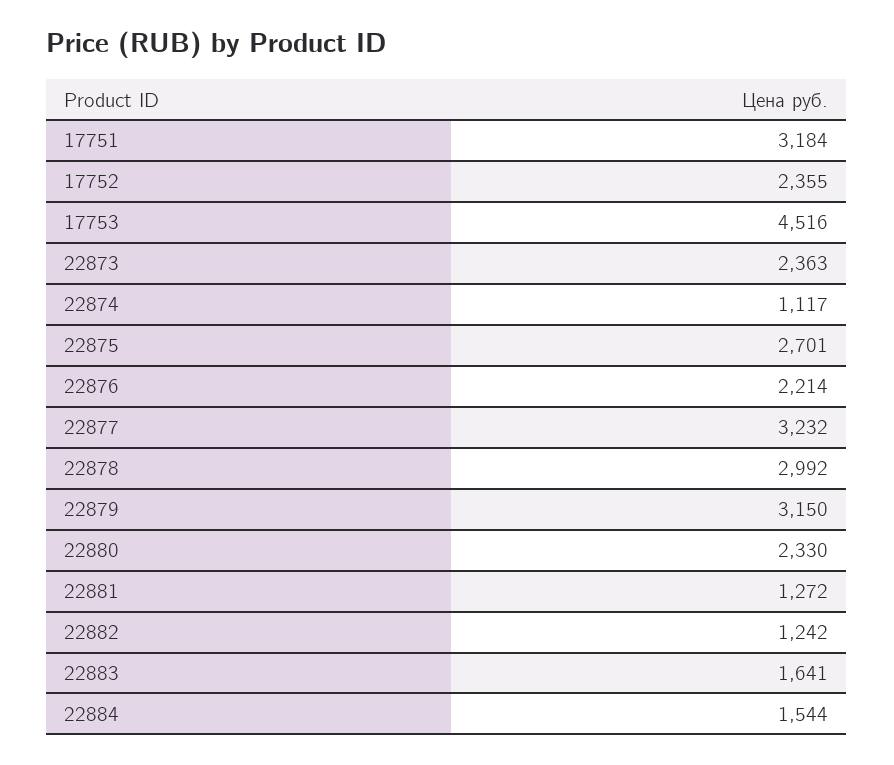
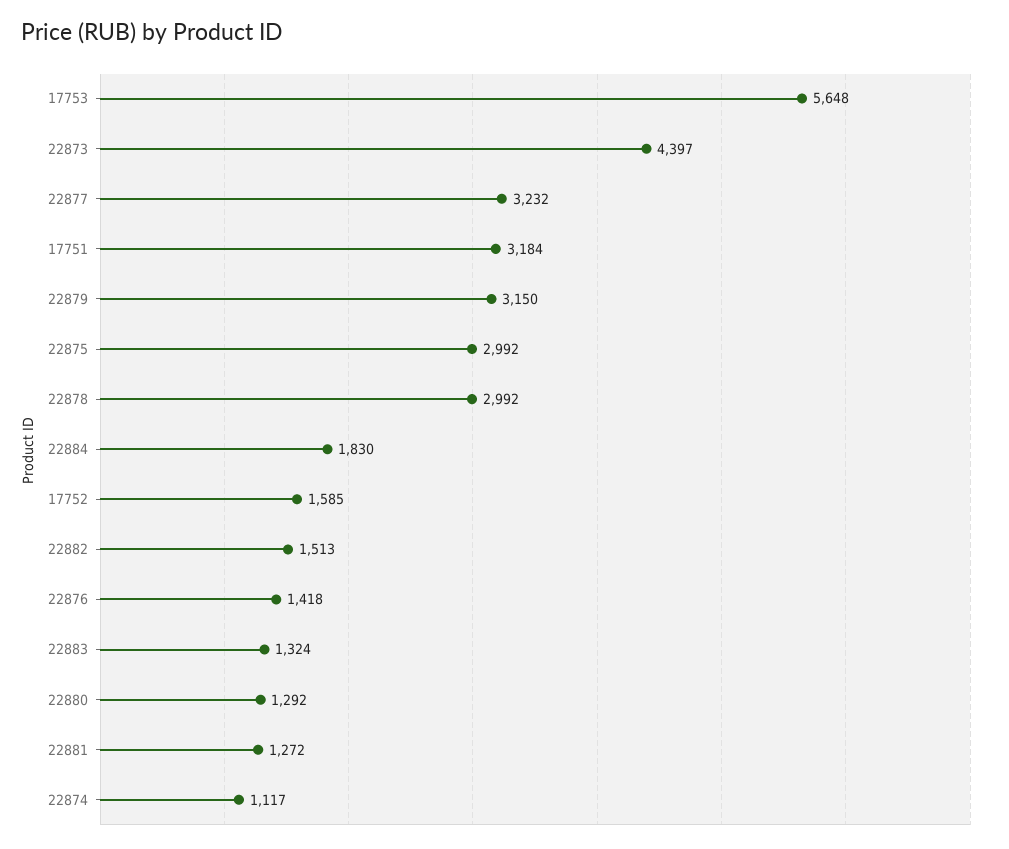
17752: 2355 -> 1585
17753: 4516 -> 5648
22873: 2363 -> 4397
22875: 2701 -> 2992
22876: 2214 -> 1418
22880: 2330 -> 1292
22882: 1242 -> 1513
22883: 1641 -> 1324
22884: 1544 -> 1830

